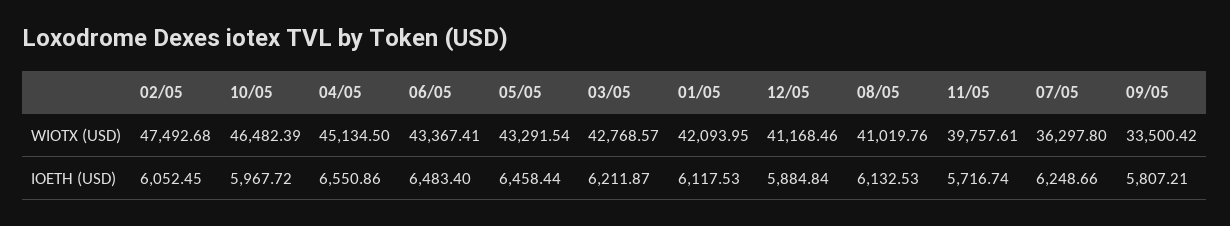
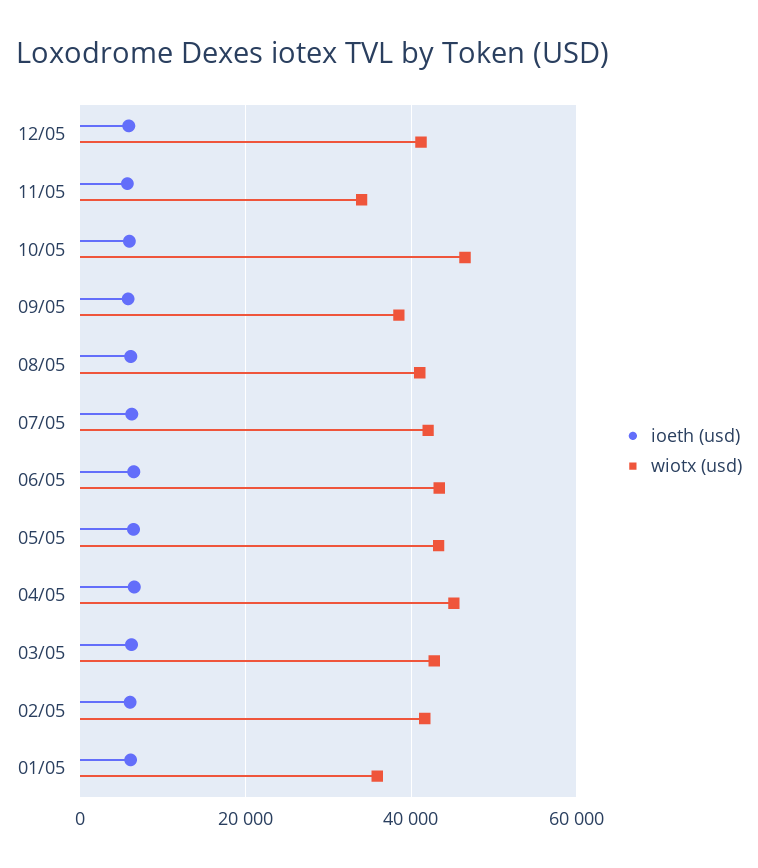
WIOTX (USD), 02/05: 47492.68 -> 42000
WIOTX (USD), 01/05: 42093.95 -> 36000
WIOTX (USD), 11/05: 39757.61 -> 34000
WIOTX (USD), 07/05: 36297.8 -> 42000
WIOTX (USD), 09/05: 33500.42 -> 38000

